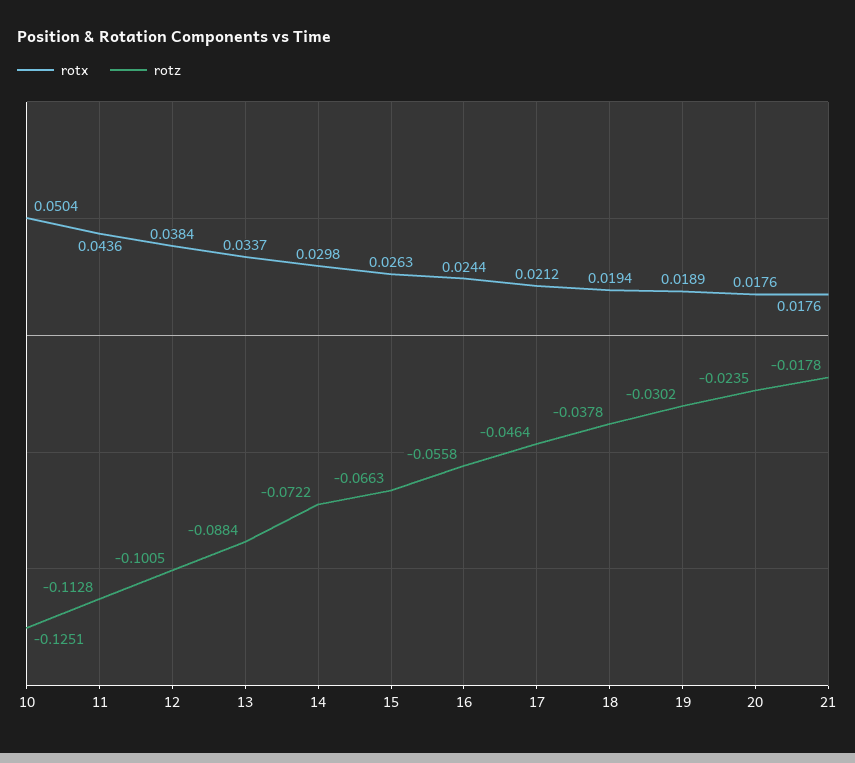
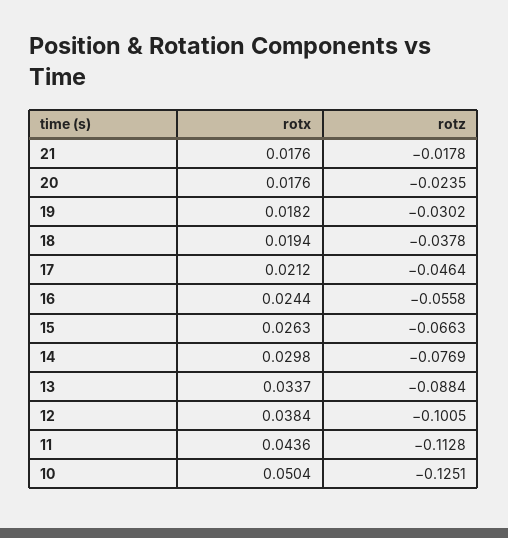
rotz, 14: -0.0722 -> -0.0769
rotx, 19: 0.0189 -> 0.0182

